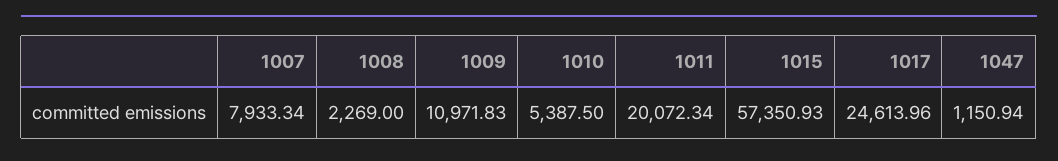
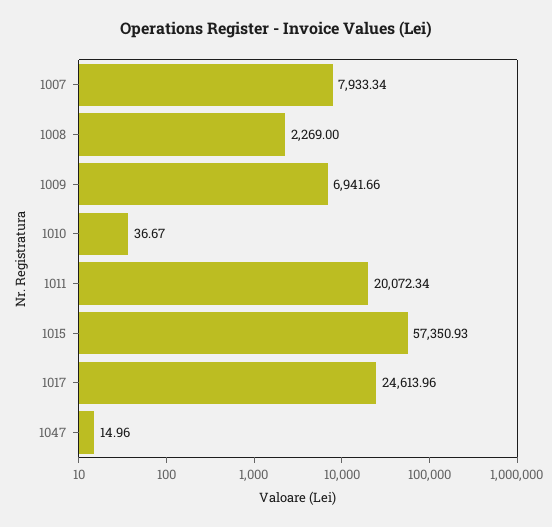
1009: 10971.83 -> 6941.66
1010: 5387.5 -> 36.67
1047: 1150.94 -> 14.96

